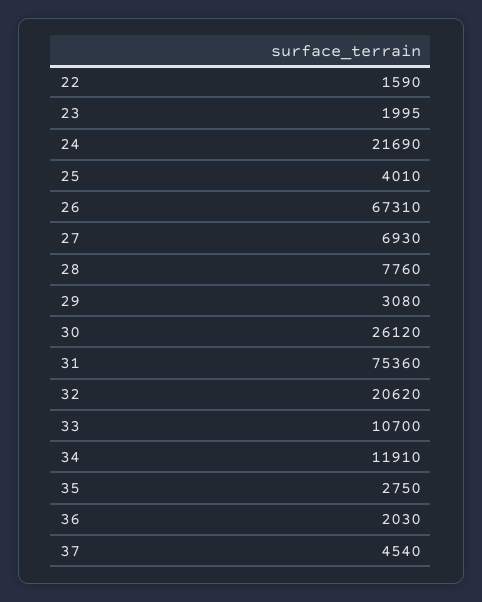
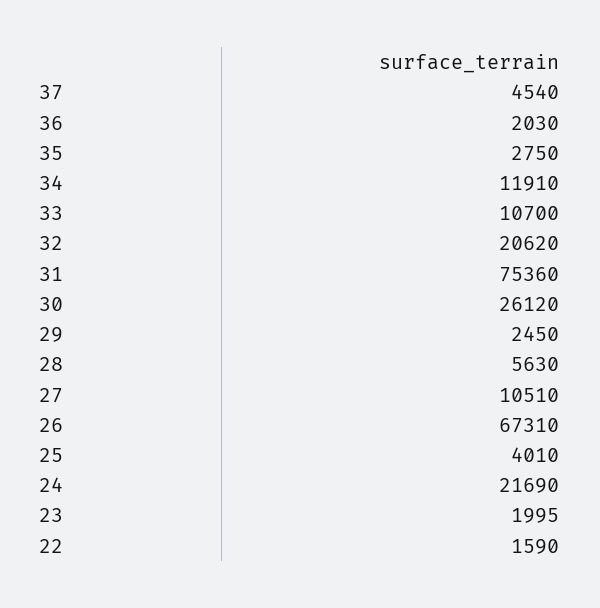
27: 6930 -> 10510
28: 7760 -> 5630
29: 3080 -> 2450

